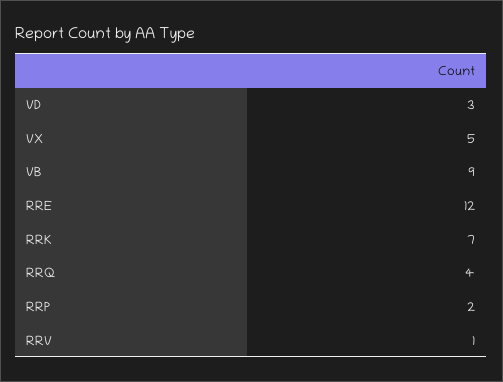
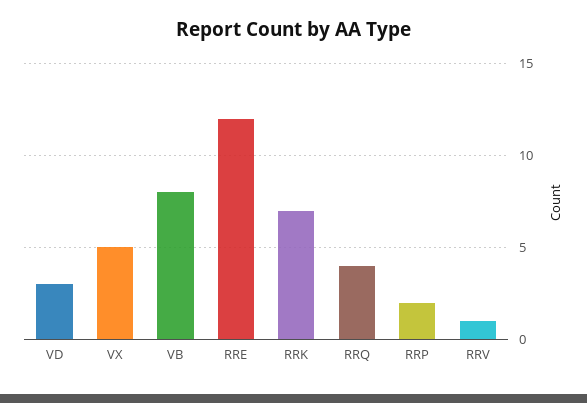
VB: 9 -> 8

